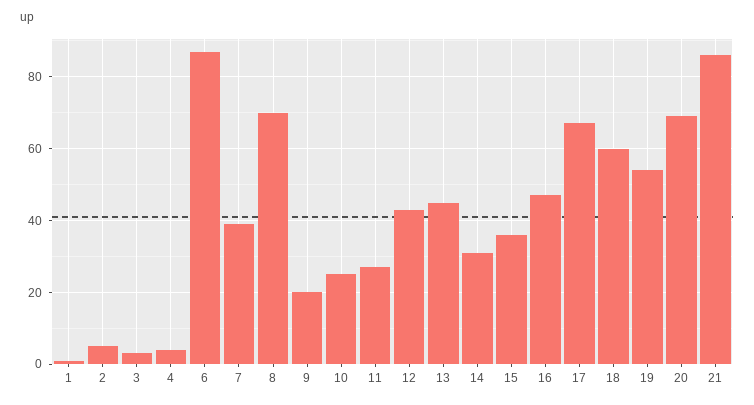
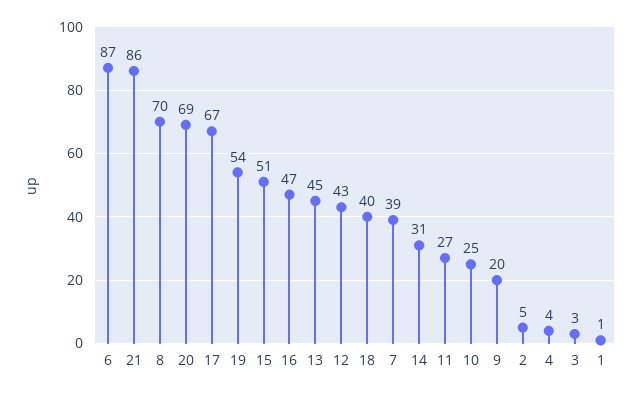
15: 35 -> 51
18: 60 -> 40

